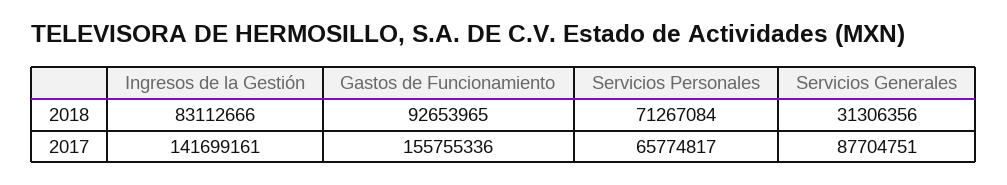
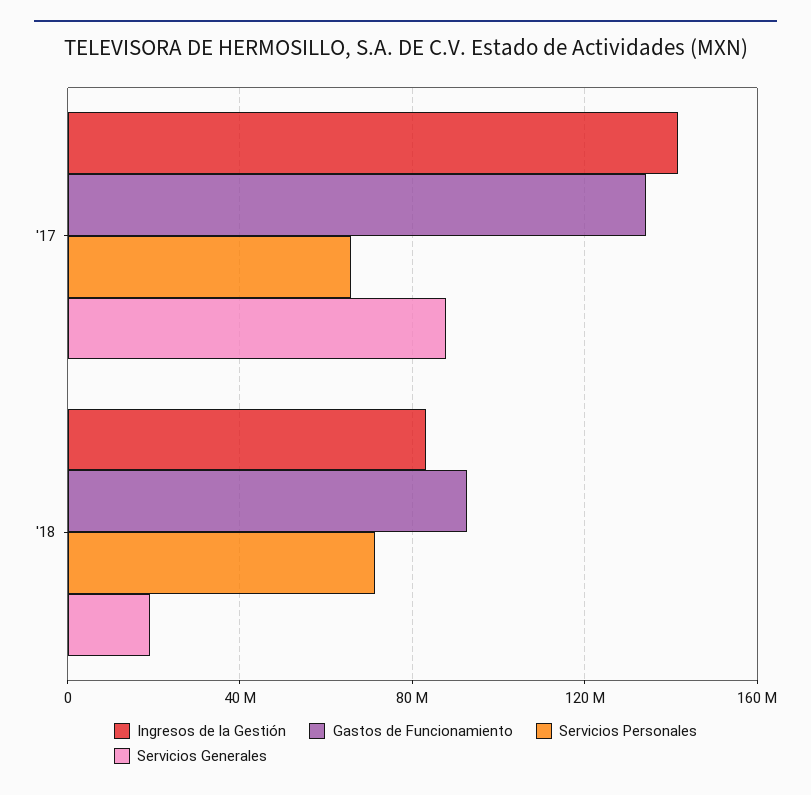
Servicios Generales, 2018: 31306356 -> 20000000
Gastos de Funcionamiento, 2017: 155755336 -> 135000000

